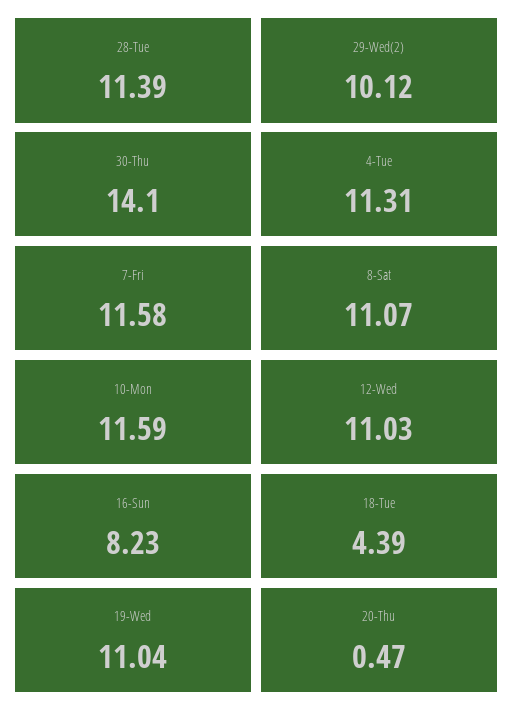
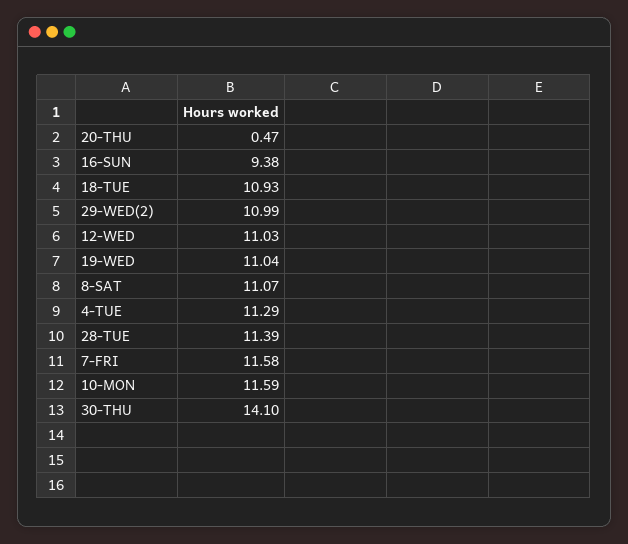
29-Wed(2): 10.12 -> 10.99
4-Tue: 11.31 -> 11.29
16-Sun: 8.23 -> 9.38
18-Tue: 4.39 -> 10.93

